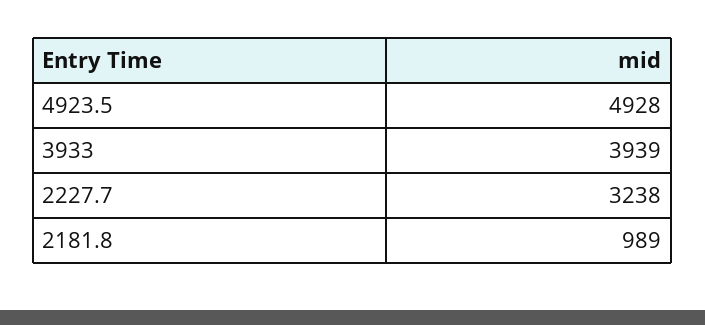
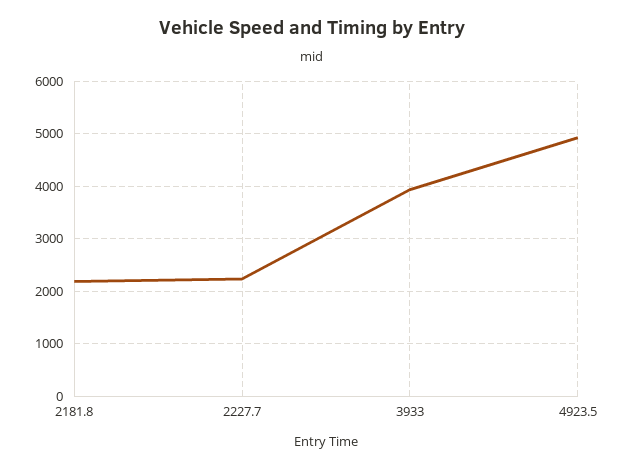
2227.7: 3238 -> 2200
2181.8: 989 -> 2200

